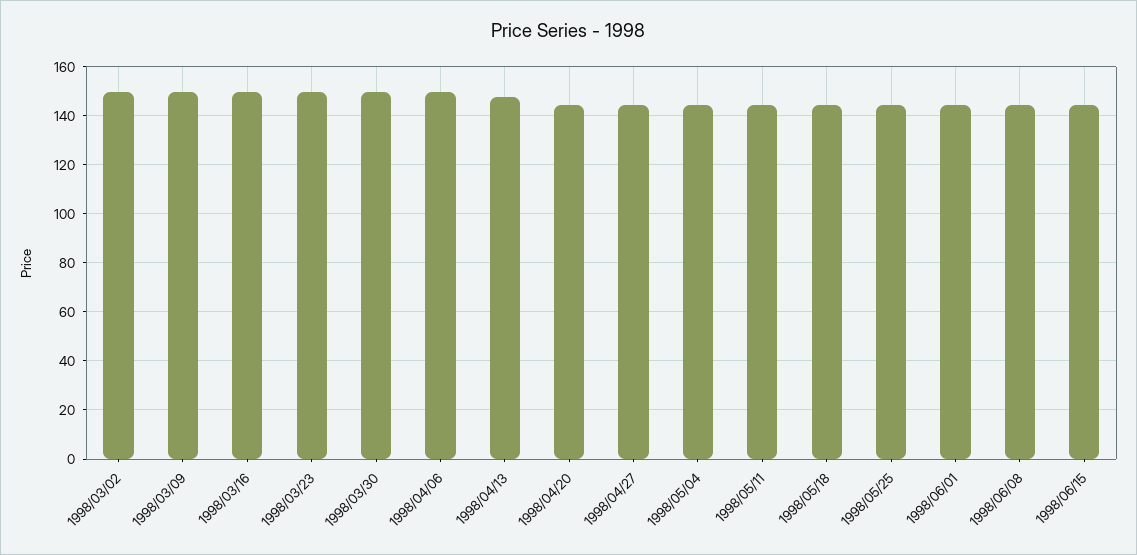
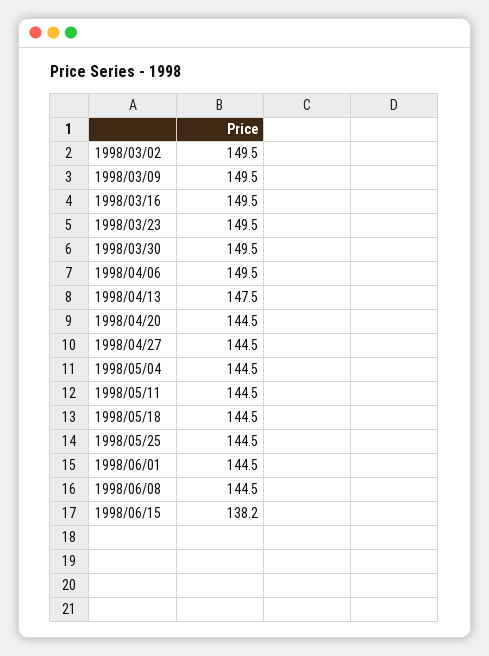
1998/06/15: 145 -> 138.2

